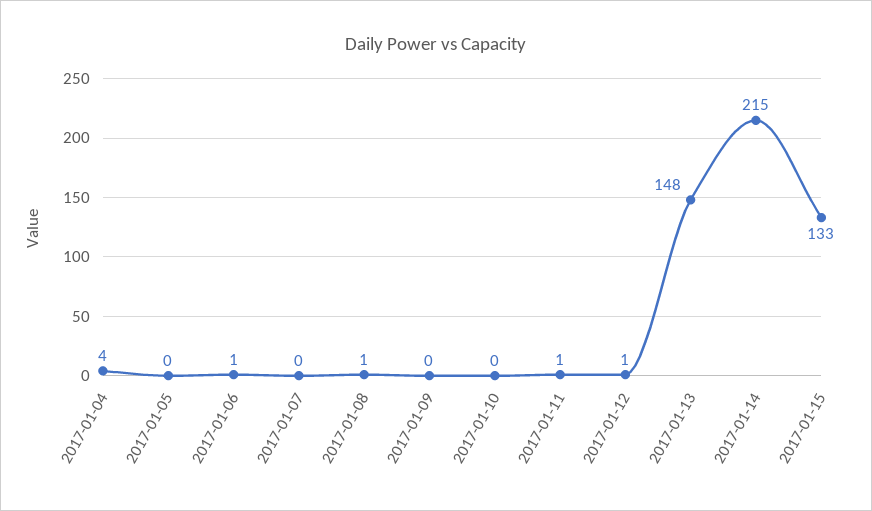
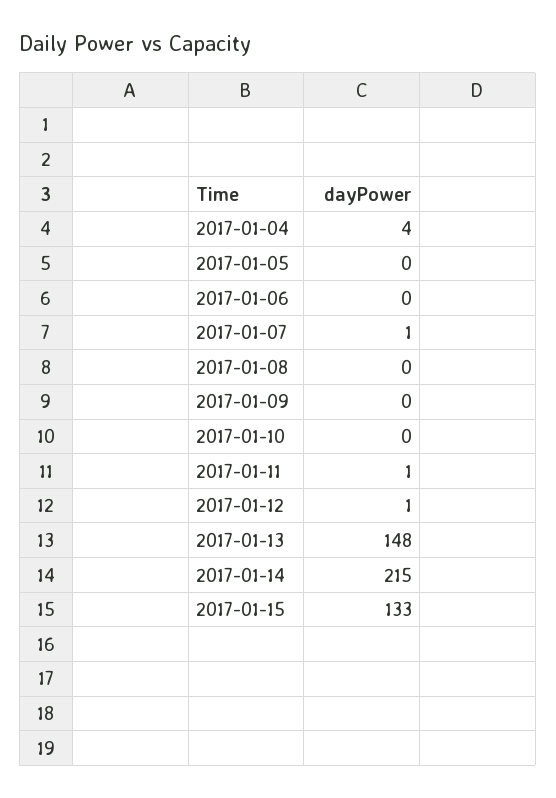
2017-01-06: 1 -> 0
2017-01-07: 0 -> 1
2017-01-08: 1 -> 0

